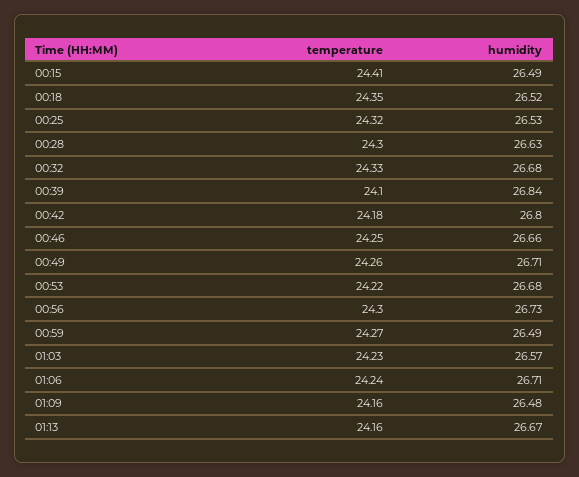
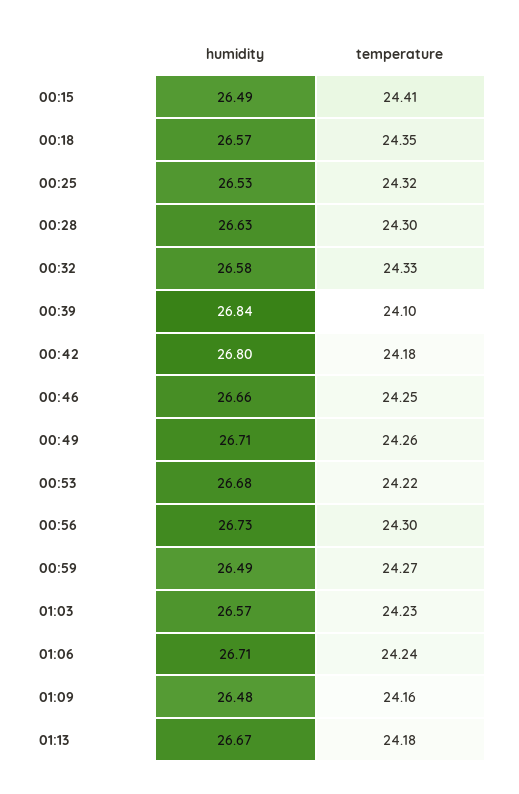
humidity, 00:18: 26.52 -> 26.57
humidity, 00:32: 26.68 -> 26.58
temperature, 01:13: 24.16 -> 24.18

